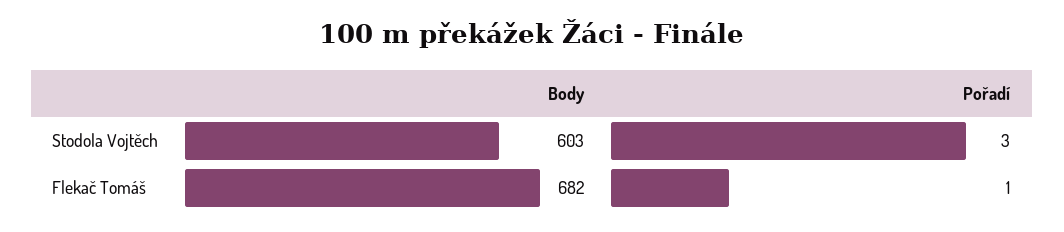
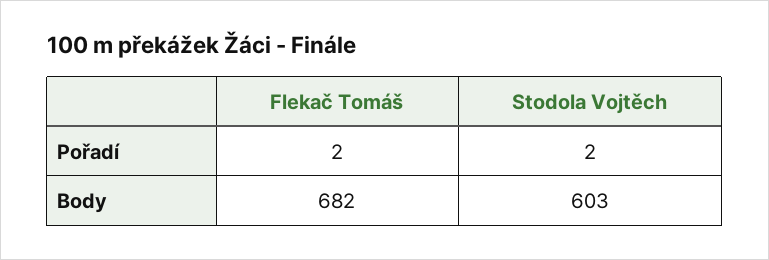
Pořadí, Stodola Vojtěch: 3 -> 2
Pořadí, Flekač Tomáš: 1 -> 2

